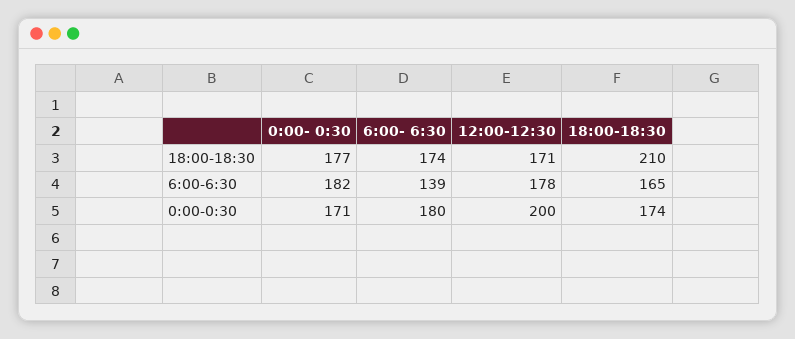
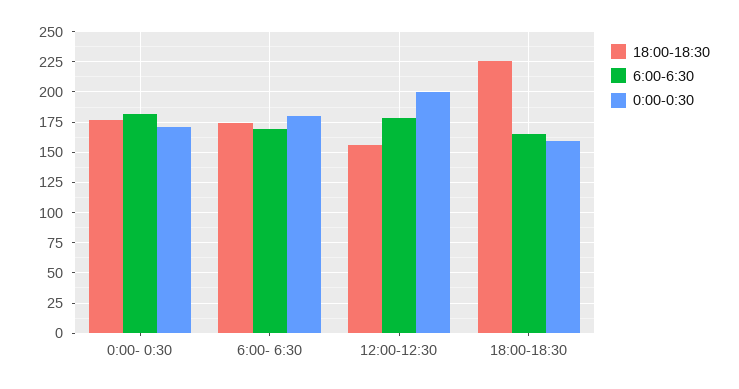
18:00-18:30, 12:00-12:30: 171 -> 155
18:00-18:30, 18:00-18:30: 210 -> 225
6:00-6:30, 6:00- 6:30: 139 -> 170
0:00-0:30, 18:00-18:30: 174 -> 160

